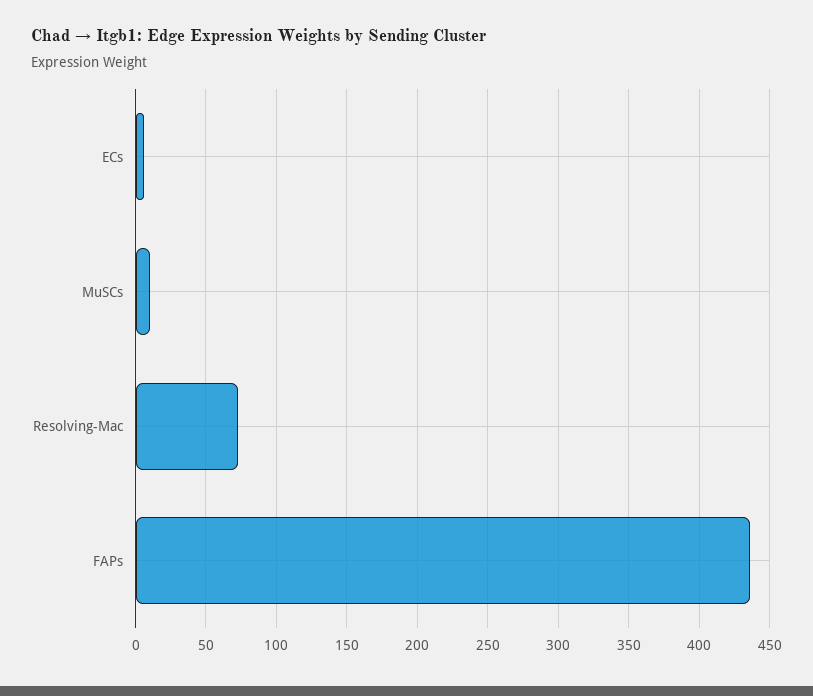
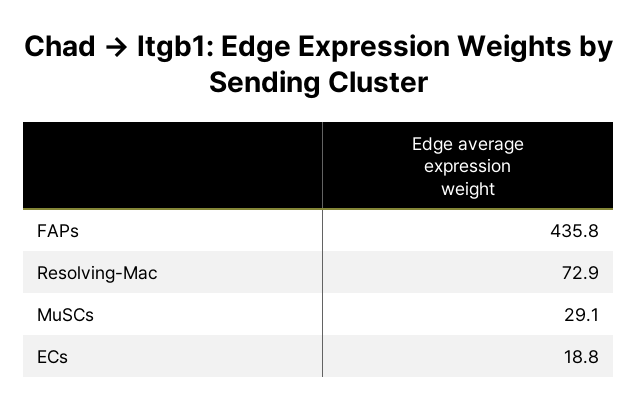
ECs: 5 -> 18.8
MuSCs: 10 -> 29.1

